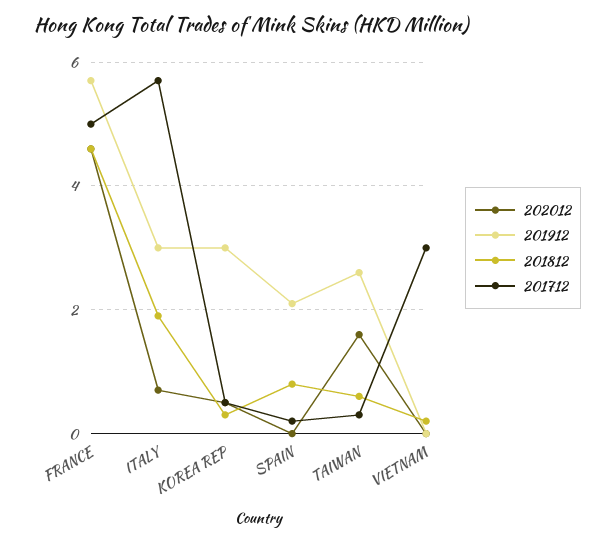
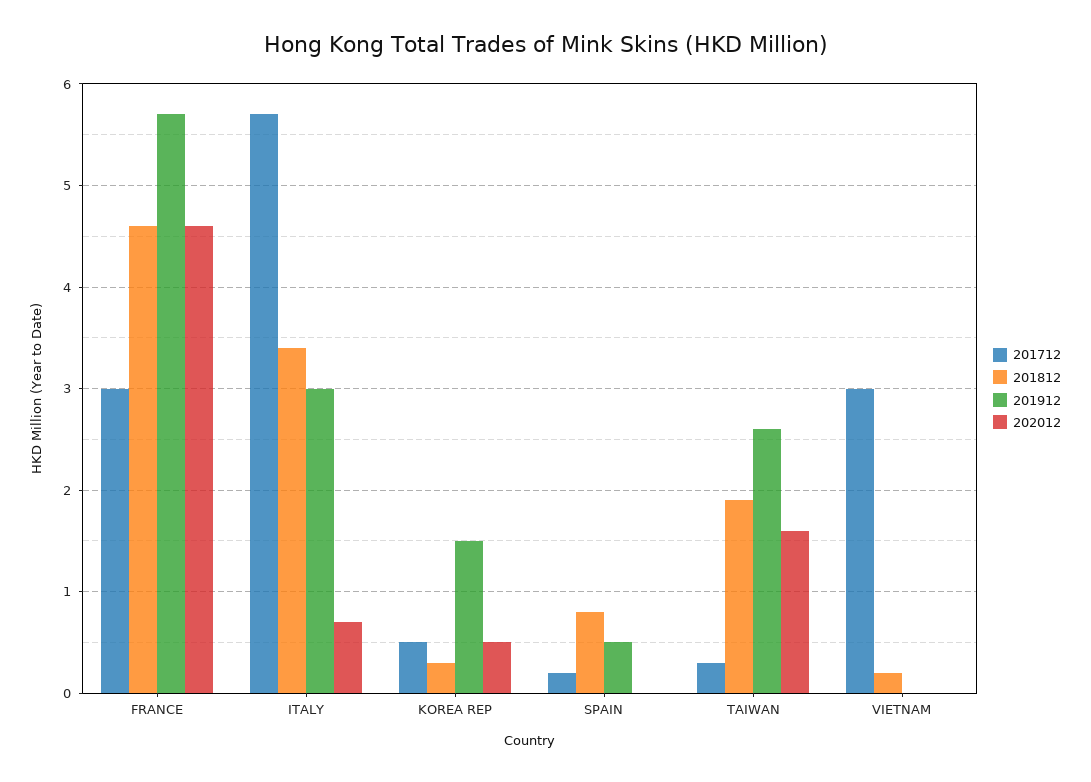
201712, FRANCE: 5 -> 3
201812, ITALY: 2 -> 3.4
201912, KOREA REP: 3 -> 1.5
201912, SPAIN: 2 -> 0.5
201812, TAIWAN: 0.5 -> 1.9

